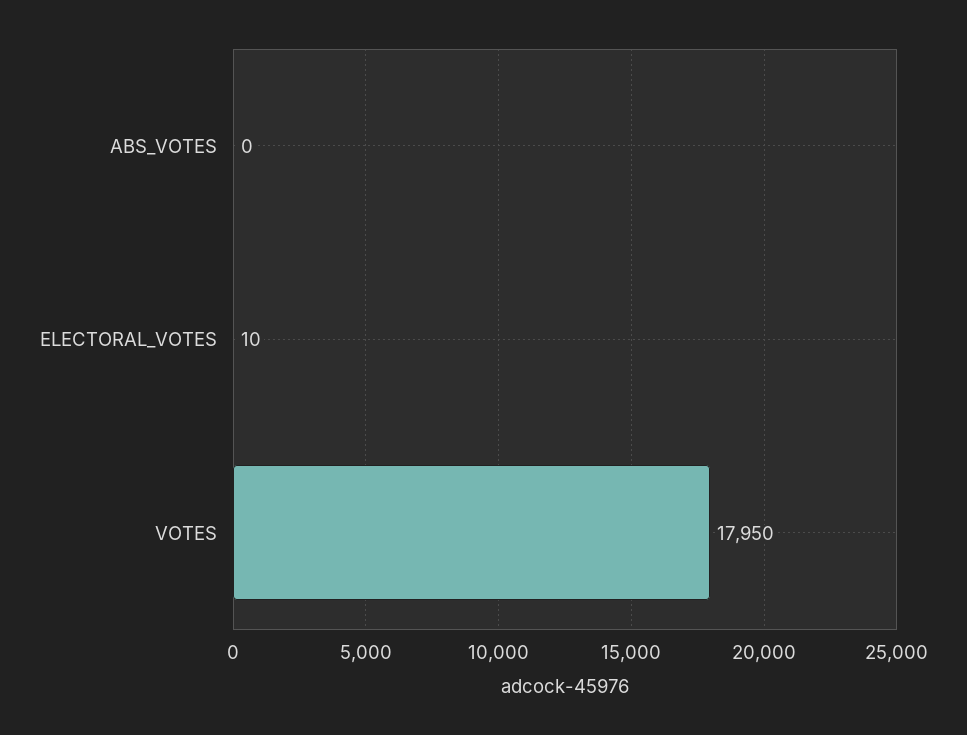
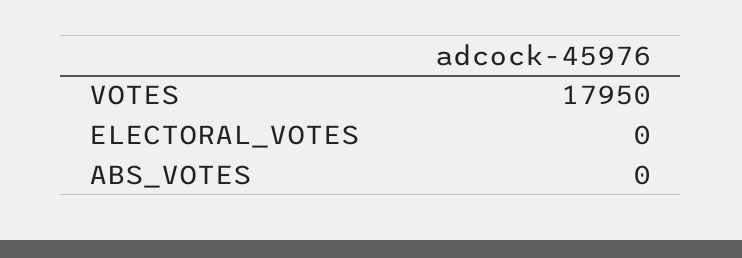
ELECTORAL_VOTES: 10 -> 0

